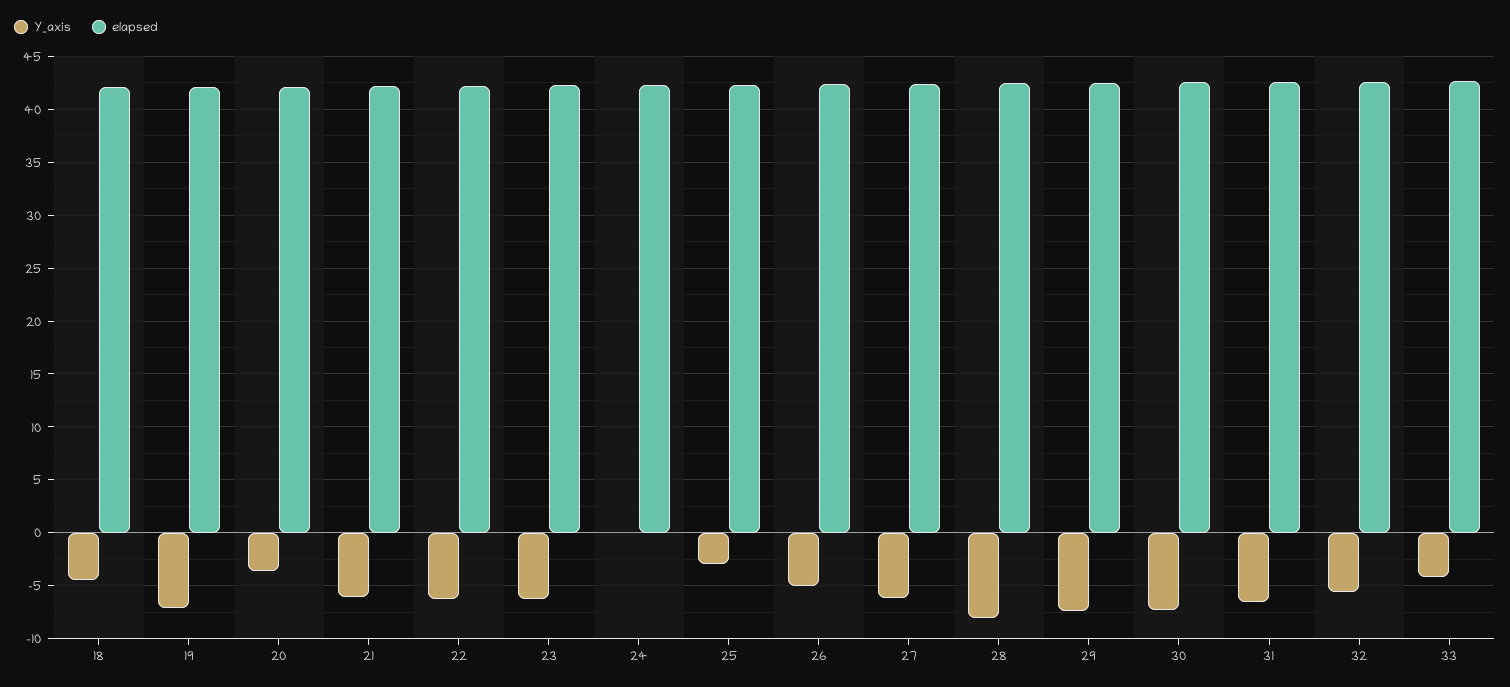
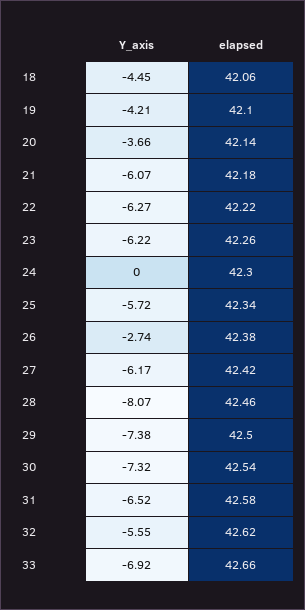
Y_axis, 19: -7 -> -4.21
Y_axis, 25: -3 -> -5.72
Y_axis, 26: -5 -> -2.74
Y_axis, 33: -4 -> -6.92

